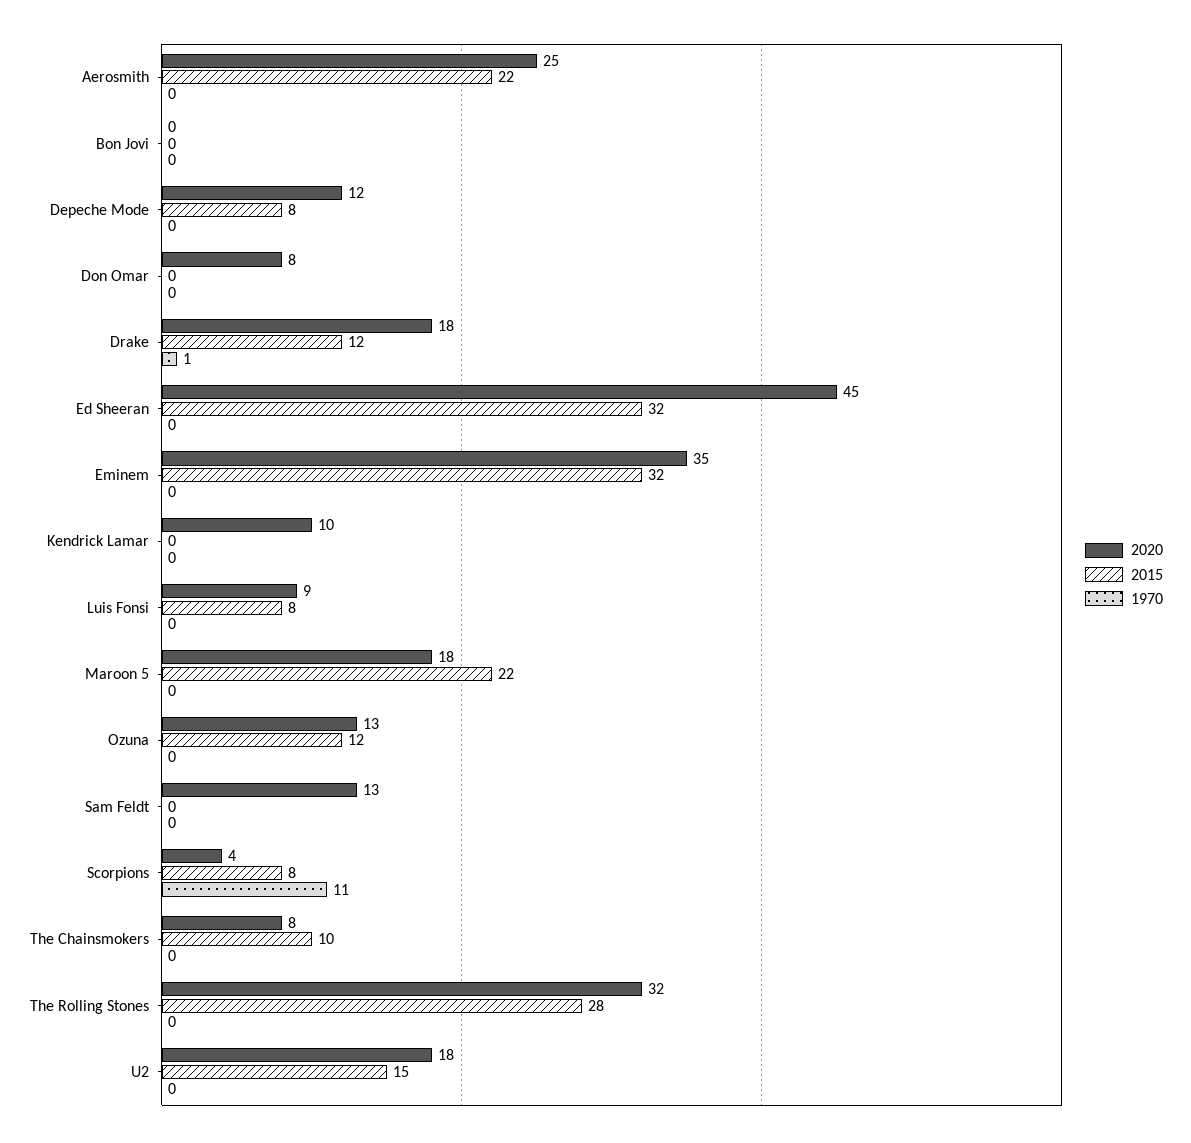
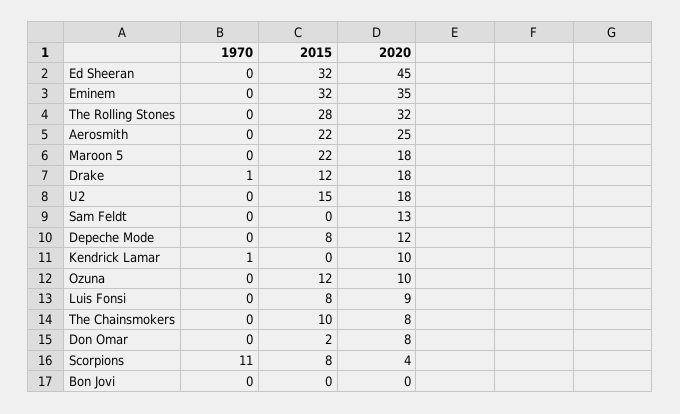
2015, Don Omar: 0 -> 2
1970, Kendrick Lamar: 0 -> 1
2020, Ozuna: 13 -> 10

